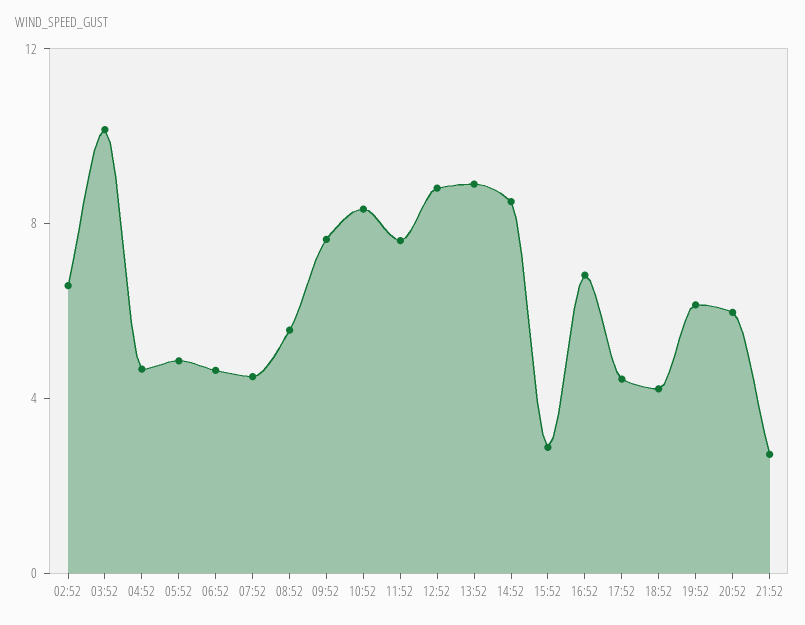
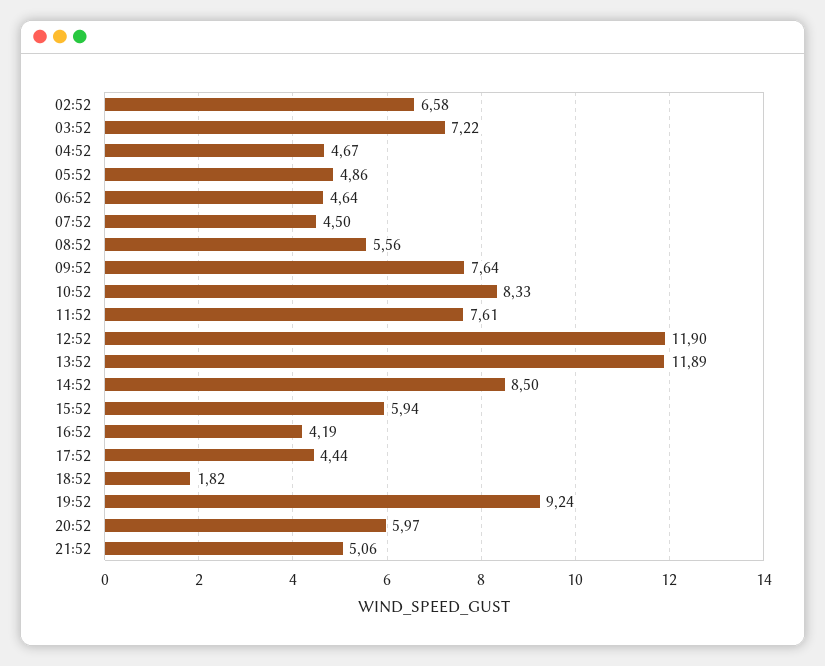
03:52: 10 -> 7.22
12:52: 9 -> 11.9
13:52: 9 -> 11.89
15:52: 3 -> 5.94
16:52: 7 -> 4.19
18:52: 4 -> 1.82
19:52: 6 -> 9.24
21:52: 3 -> 5.06

